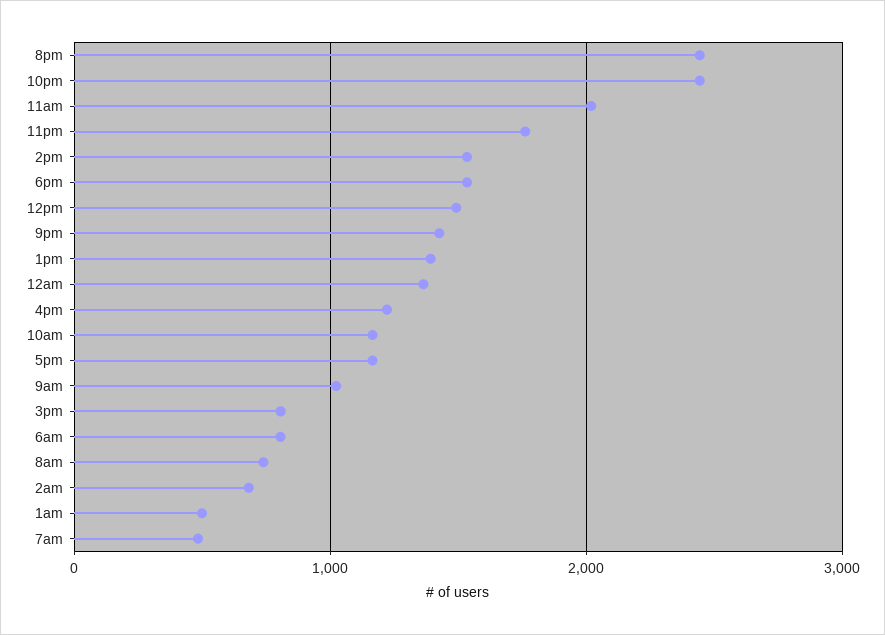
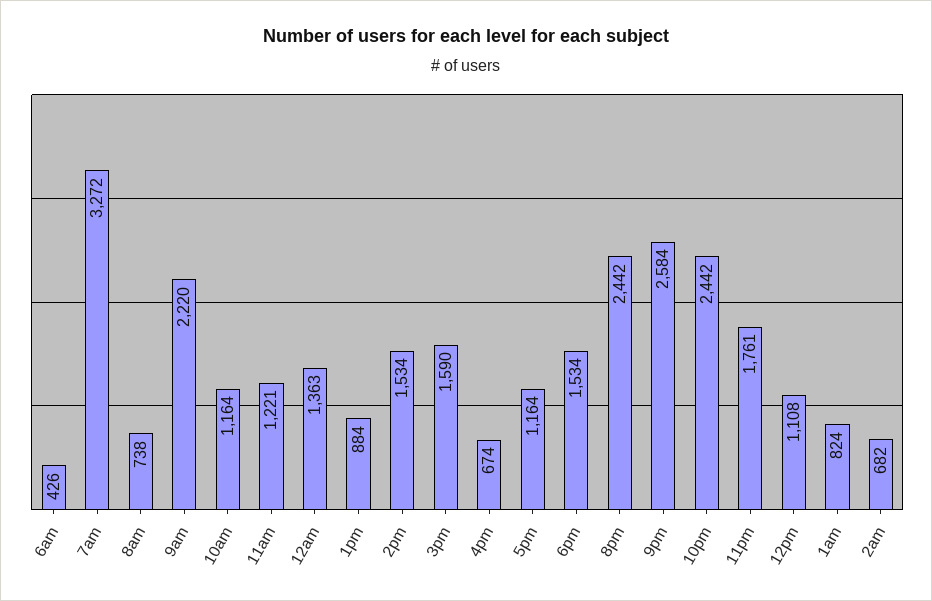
11am: 2000 -> 1221
12pm: 1500 -> 1108
9pm: 1400 -> 2584
1pm: 1400 -> 884
4pm: 1200 -> 674
9am: 1000 -> 2220
3pm: 800 -> 1590
6am: 800 -> 426
1am: 500 -> 824
7am: 500 -> 3272

